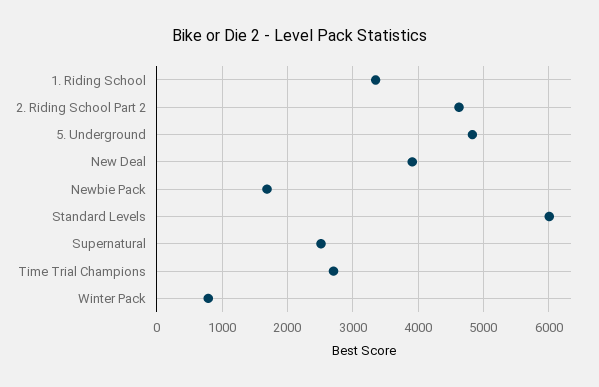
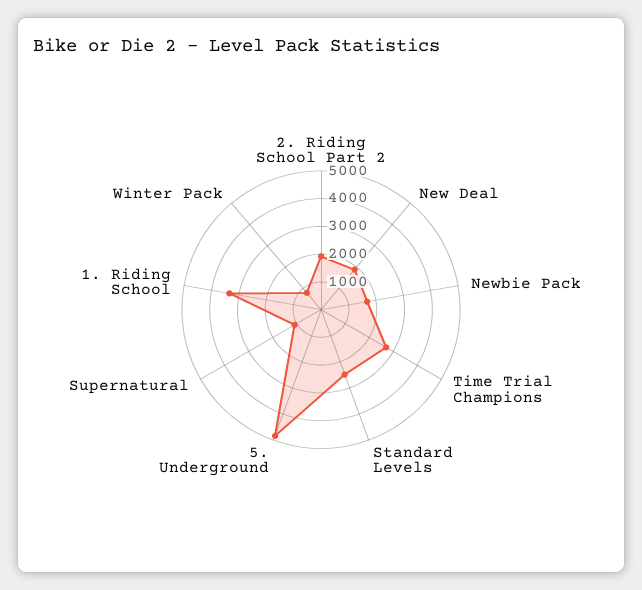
2. Riding School Part 2: 4600 -> 2000
New Deal: 3900 -> 2000
Standard Levels: 6000 -> 2500
Supernatural: 2500 -> 1000

